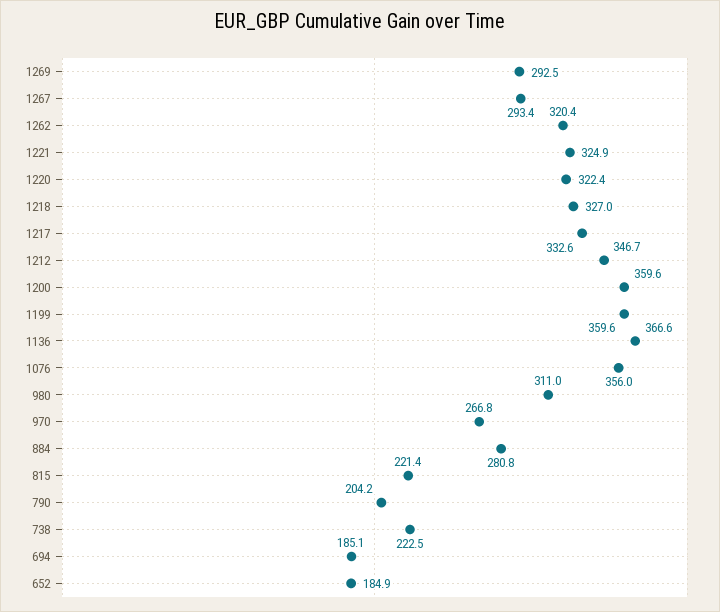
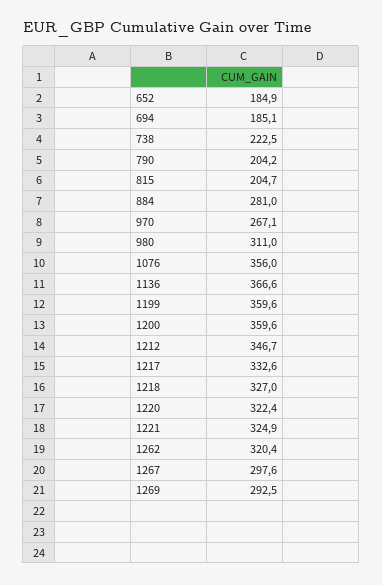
1267: 293.4 -> 297.6
970: 266.8 -> 267.1
884: 280.8 -> 281
815: 221.4 -> 204.7

